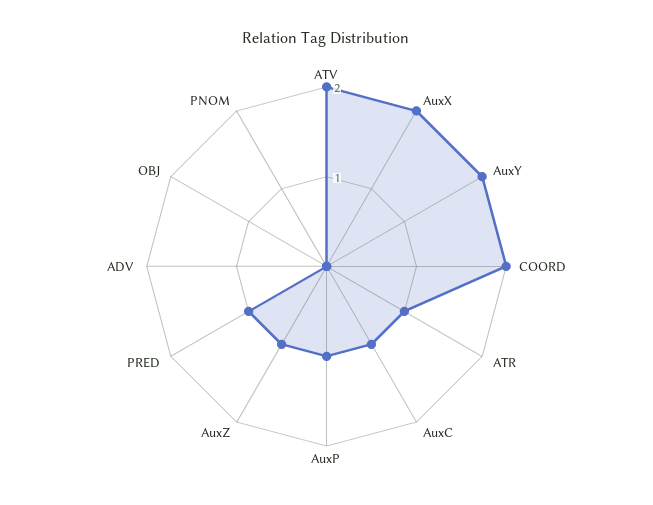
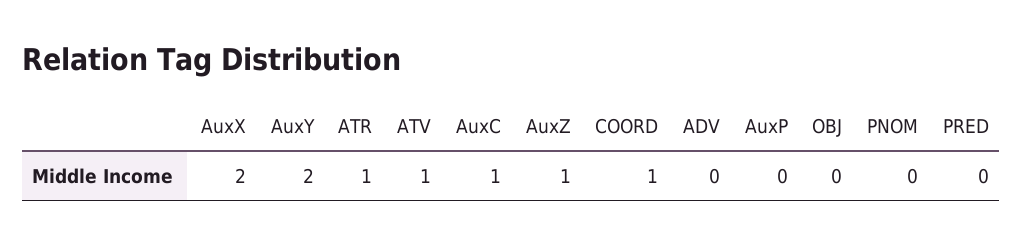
ATV: 2 -> 1
COORD: 2 -> 1
AuxP: 1 -> 0
PRED: 1 -> 0

